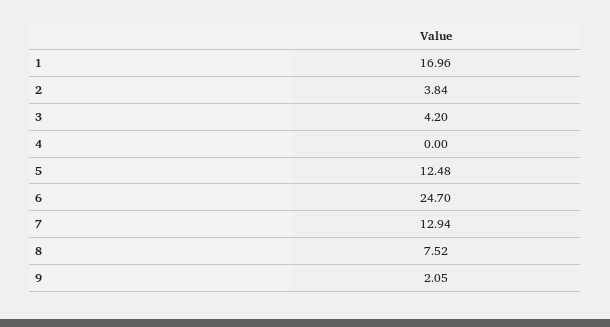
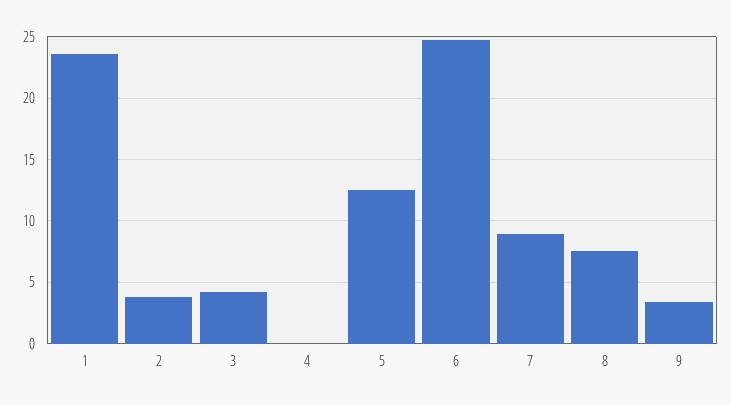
1: 16.96 -> 23.5
7: 12.94 -> 9
9: 2.05 -> 3.5

